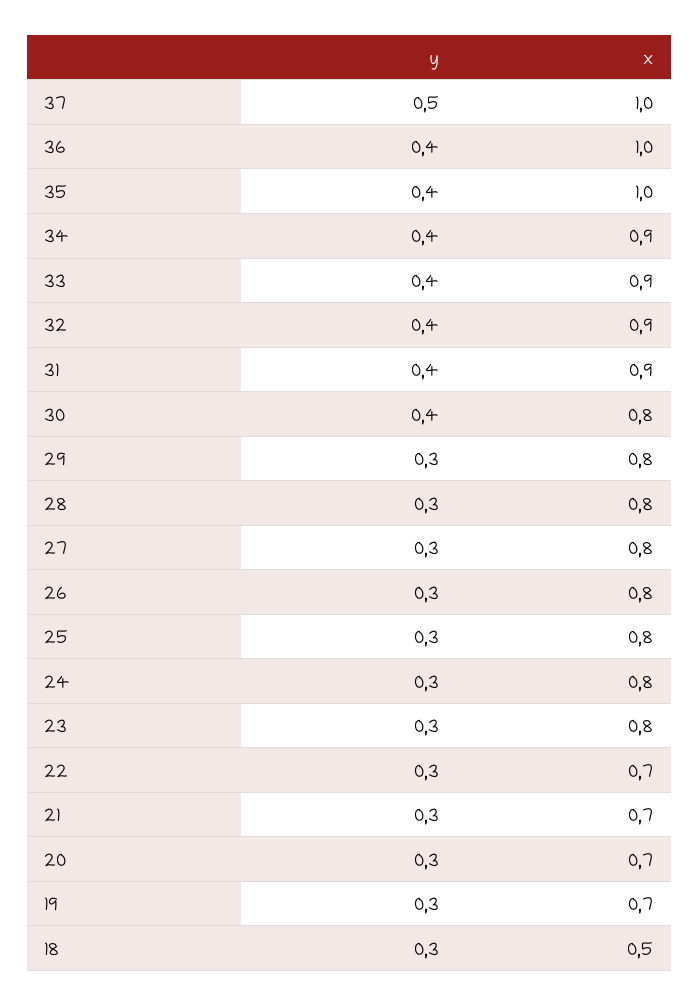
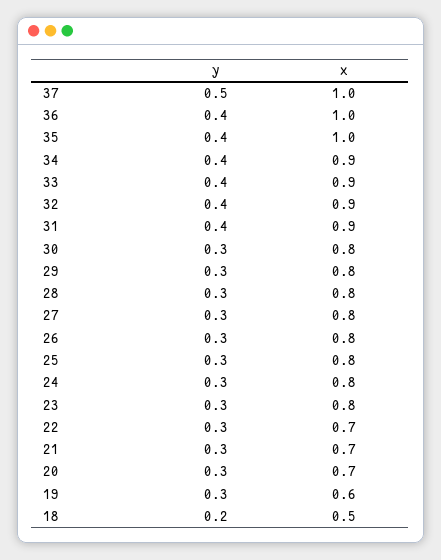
y, 30: 0.4 -> 0.3
x, 19: 0.7 -> 0.6
y, 18: 0.3 -> 0.2

